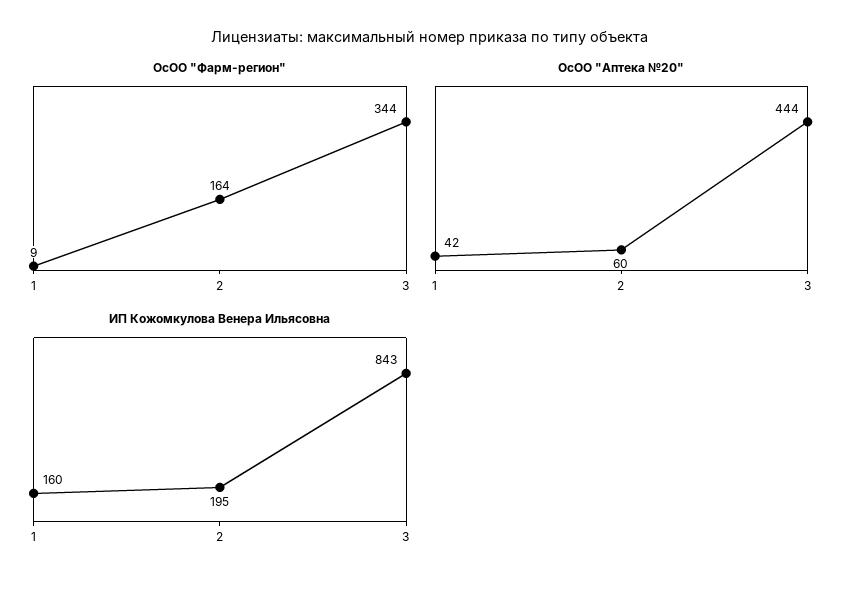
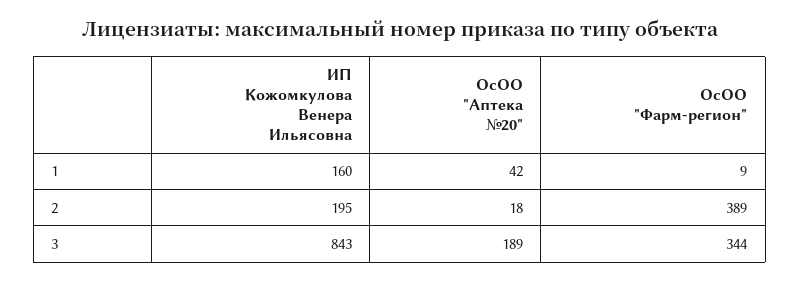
ОсОО "Фарм-регион", 2: 164 -> 389
ОсОО "Аптека №20", 2: 60 -> 18
ОсОО "Аптека №20", 3: 444 -> 189

